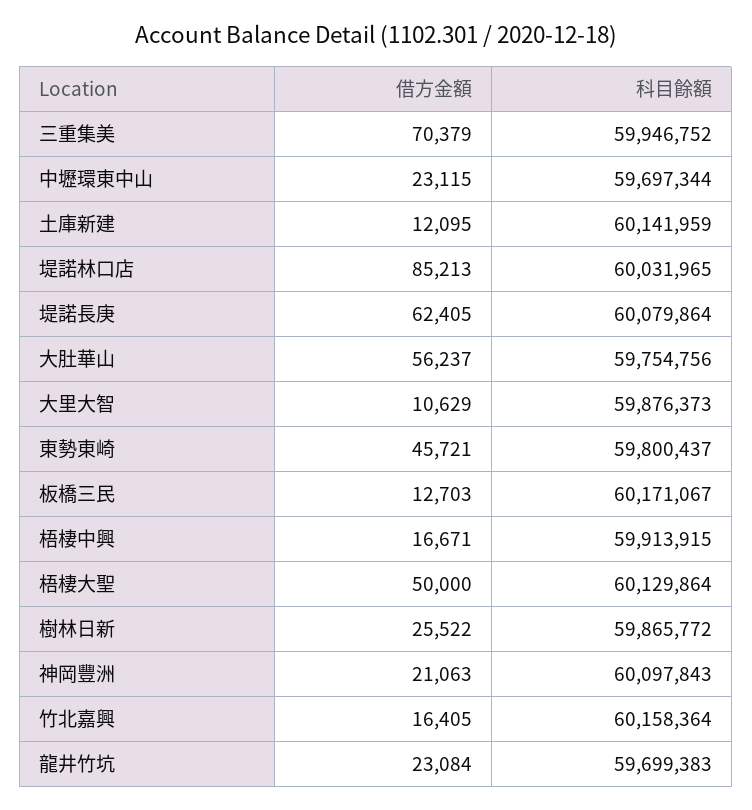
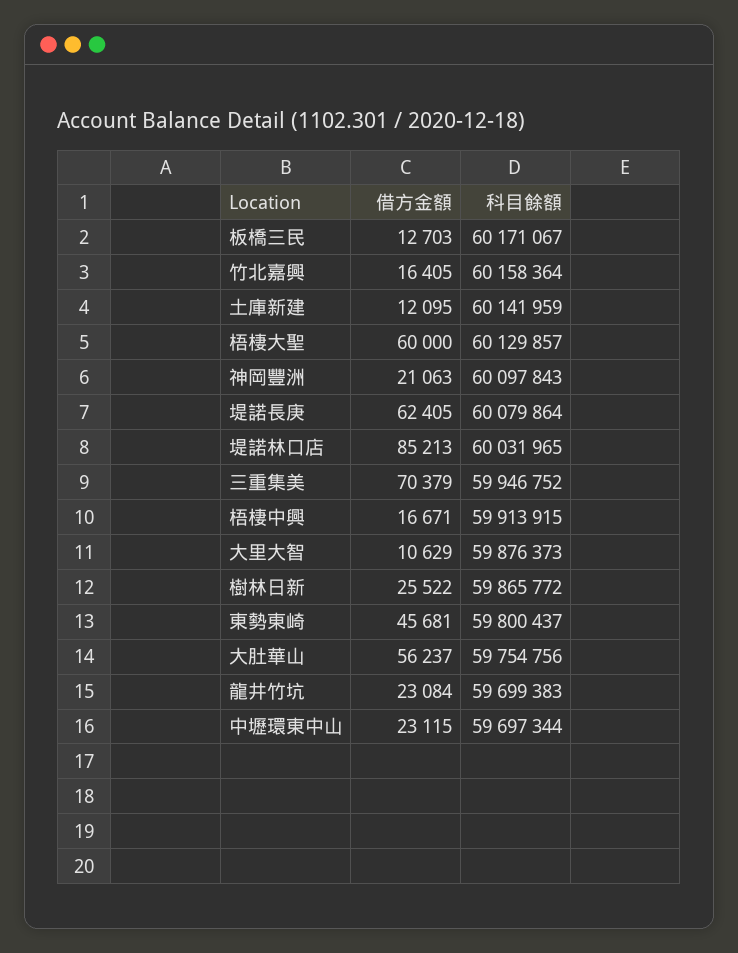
借方金額, 東勢東崎: 45721 -> 45681
借方金額, 梧棲大聖: 50000 -> 60000
科目餘額, 梧棲大聖: 60129864 -> 60129857

